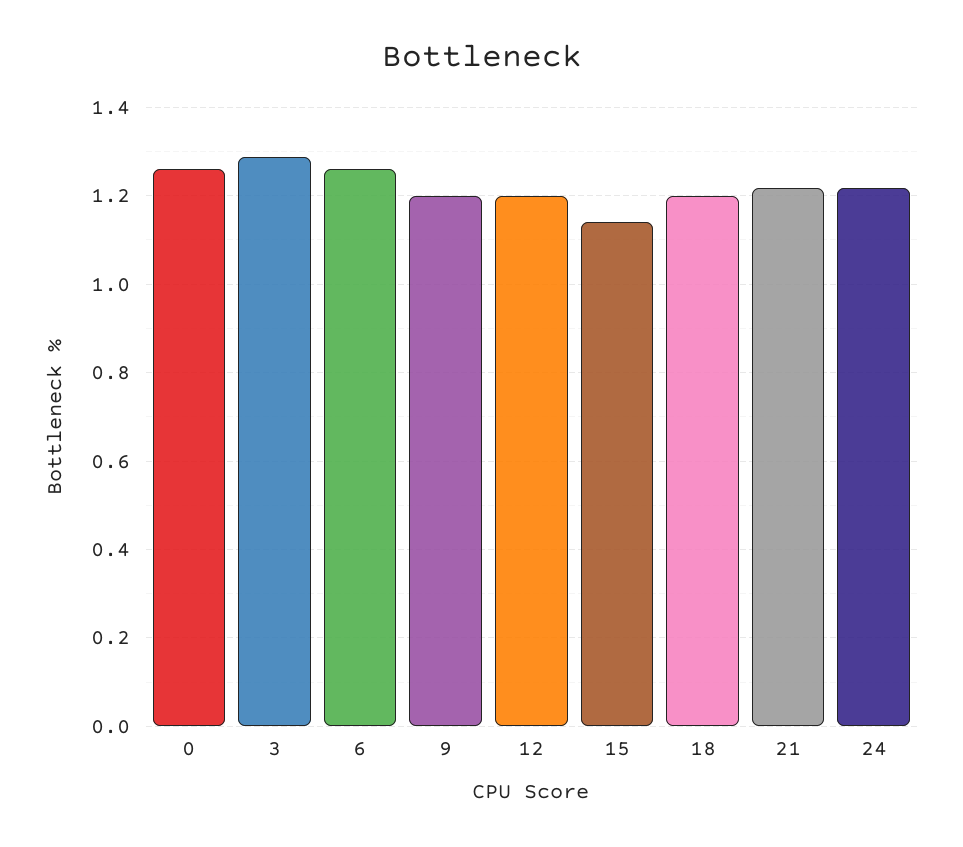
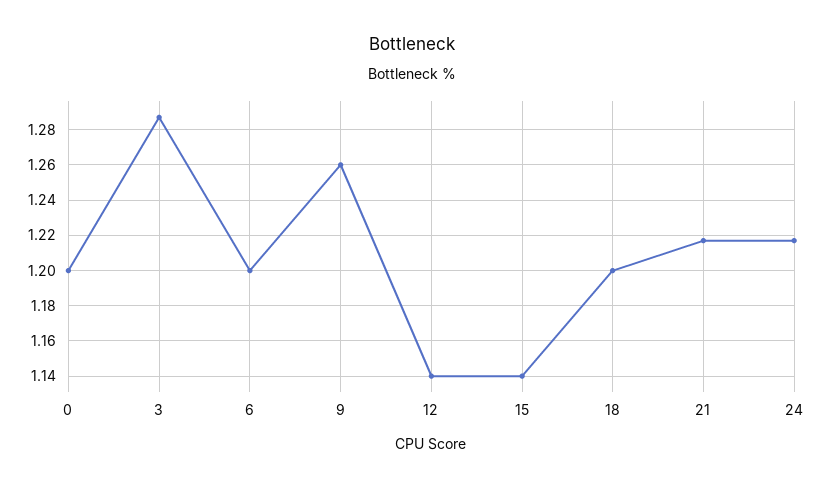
0: 1.26 -> 1.2
6: 1.26 -> 1.2
9: 1.2 -> 1.26
12: 1.2 -> 1.14

